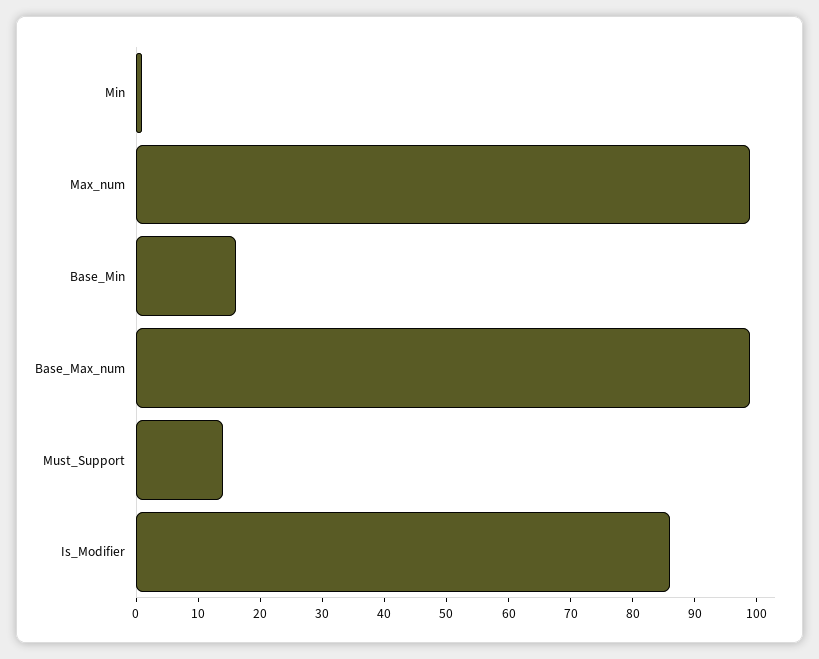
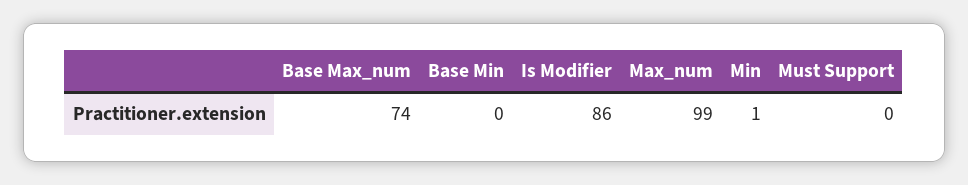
Base_Min: 15 -> 0
Base_Max_num: 100 -> 74
Must_Support: 15 -> 0

